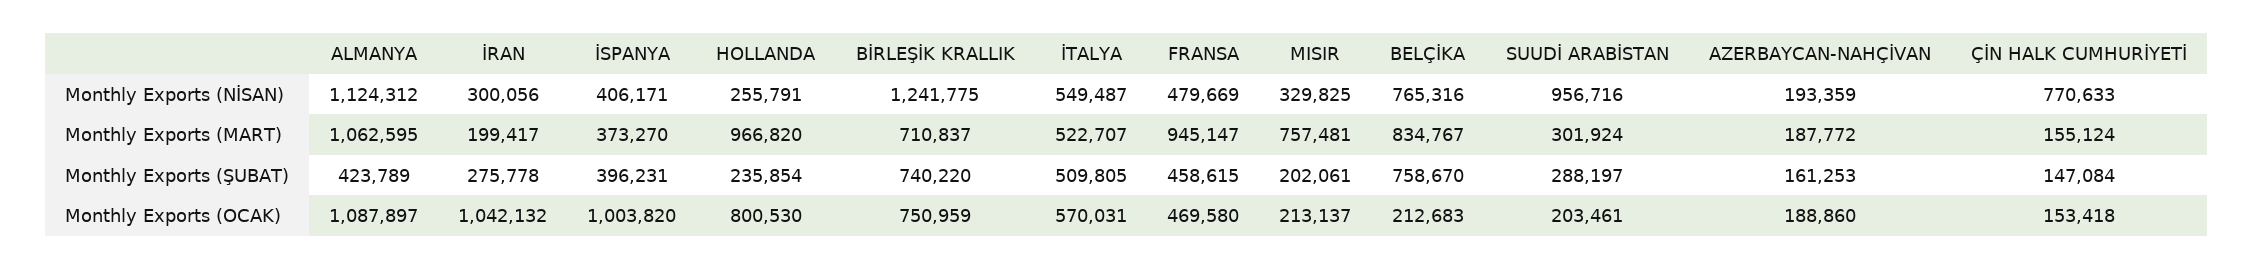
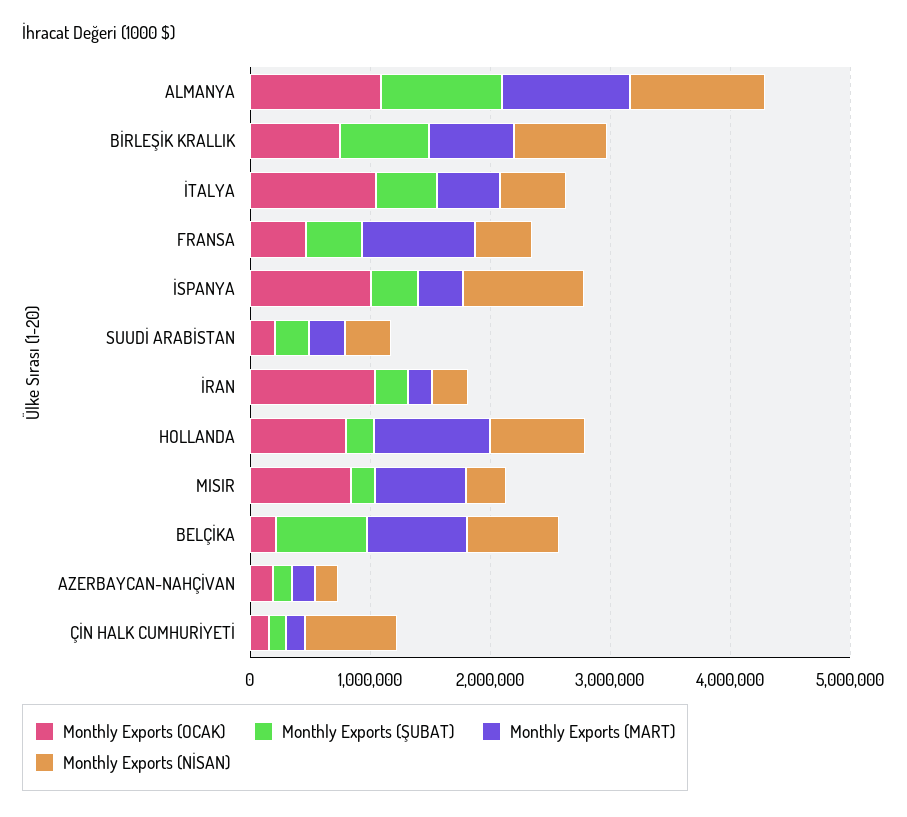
Monthly Exports (NİSAN), İSPANYA: 406171 -> 1000000
Monthly Exports (NİSAN), HOLLANDA: 255791 -> 800000
Monthly Exports (NİSAN), BİRLEŞİK KRALLIK: 1241775 -> 800000
Monthly Exports (NİSAN), SUUDİ ARABİSTAN: 956716 -> 400000
Monthly Exports (ŞUBAT), ALMANYA: 423789 -> 1000000
Monthly Exports (OCAK), İTALYA: 570031 -> 1000000
Monthly Exports (OCAK), MISIR: 213137 -> 800000

